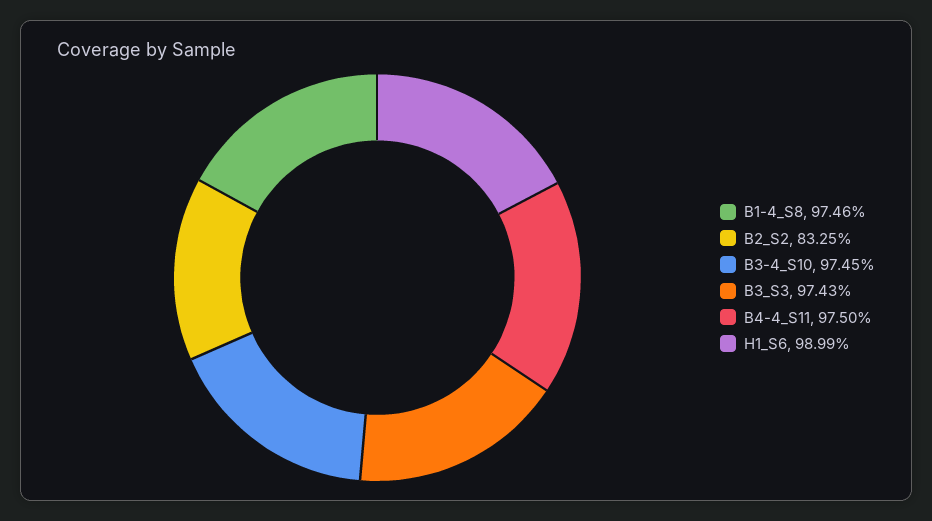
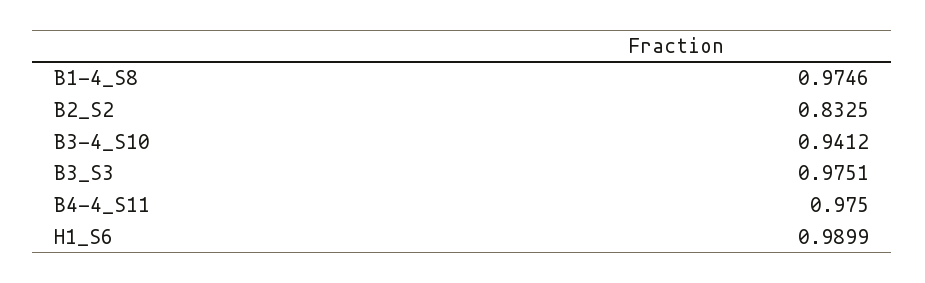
B3-4_S10: 0.9745 -> 0.9412
B3_S3: 0.9743 -> 0.9751

